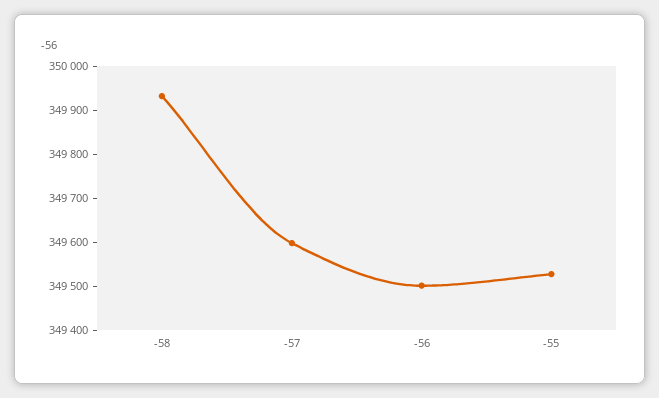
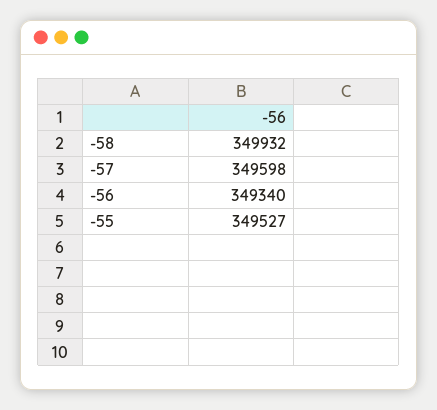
-56: 349500 -> 349340

